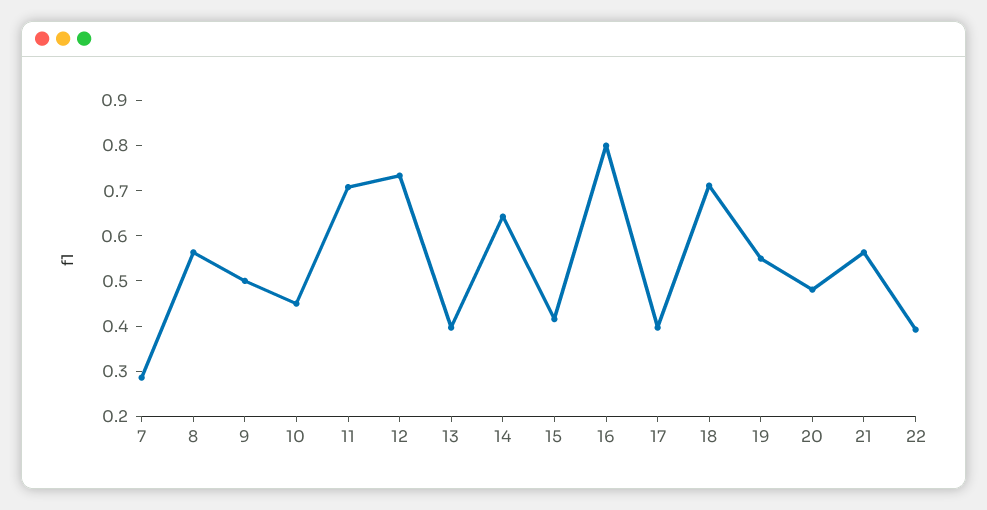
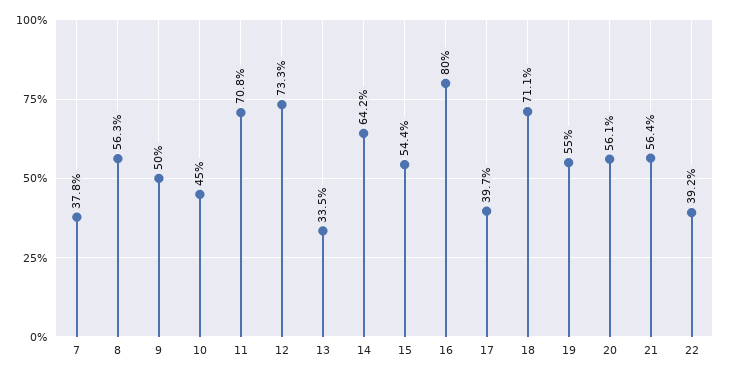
7: 0.28 -> 0.378
13: 0.4 -> 0.335
15: 0.42 -> 0.544
20: 0.48 -> 0.561

